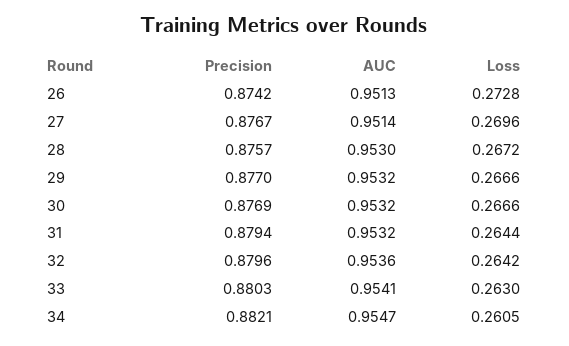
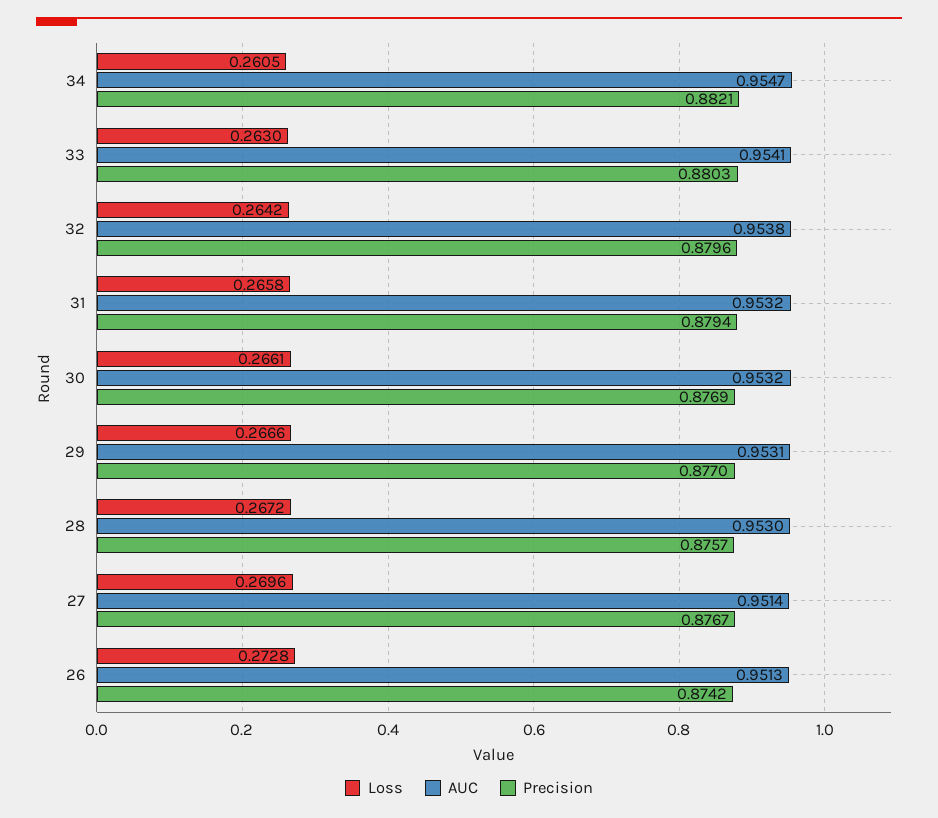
AUC, 29: 0.9532 -> 0.9531
Loss, 30: 0.2666 -> 0.2661
Loss, 31: 0.2644 -> 0.2658
AUC, 32: 0.9536 -> 0.9538

